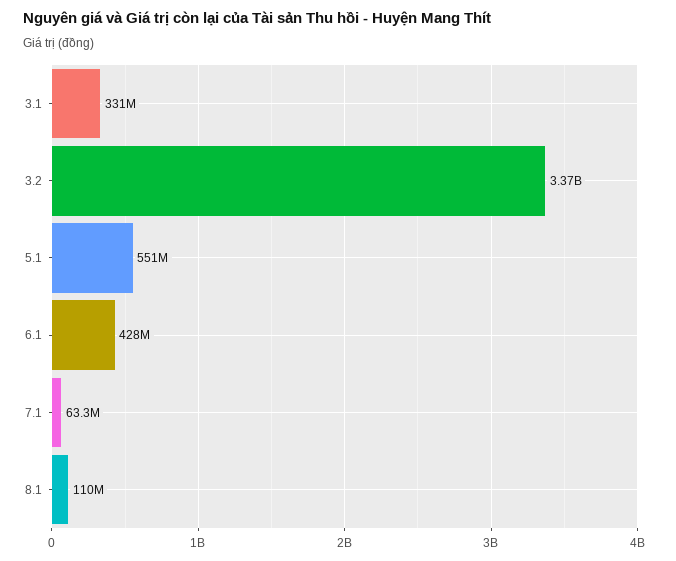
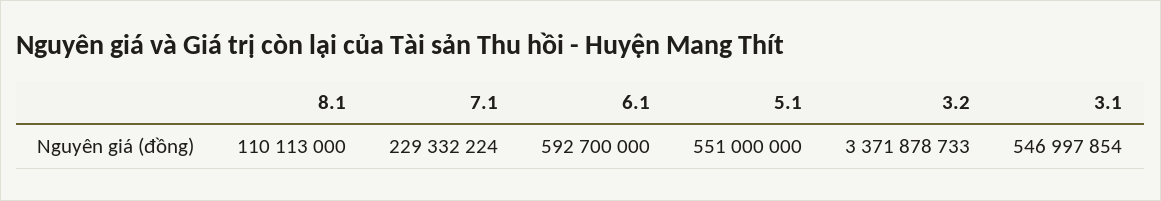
3.1: 331000000 -> 546997854
6.1: 428000000 -> 592700000
7.1: 63300000 -> 229332224

